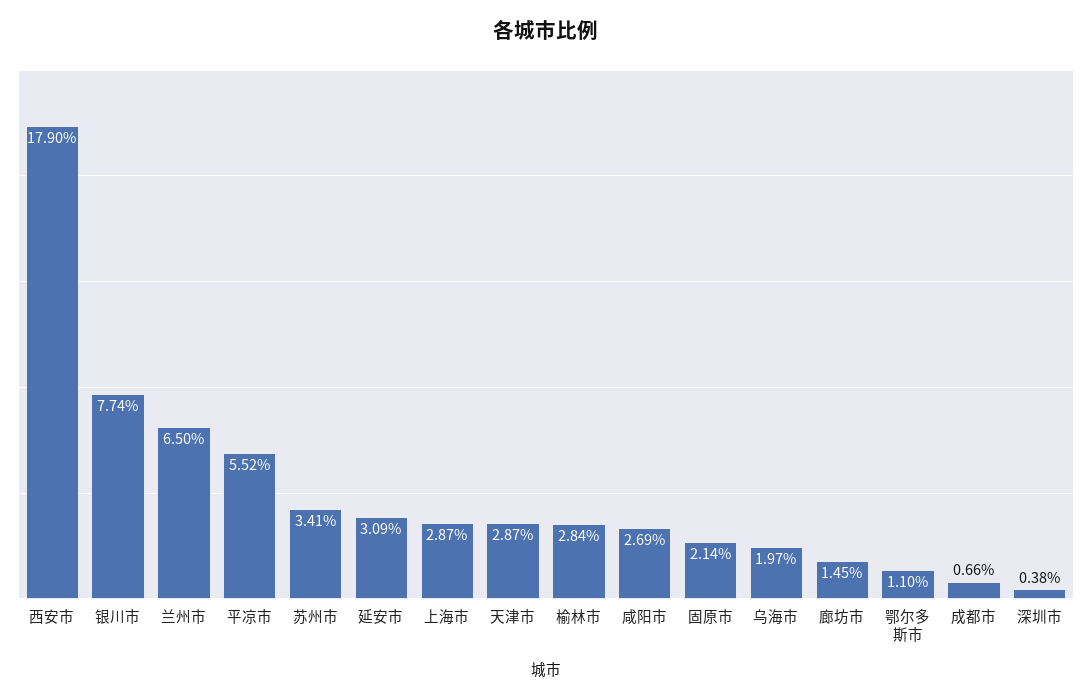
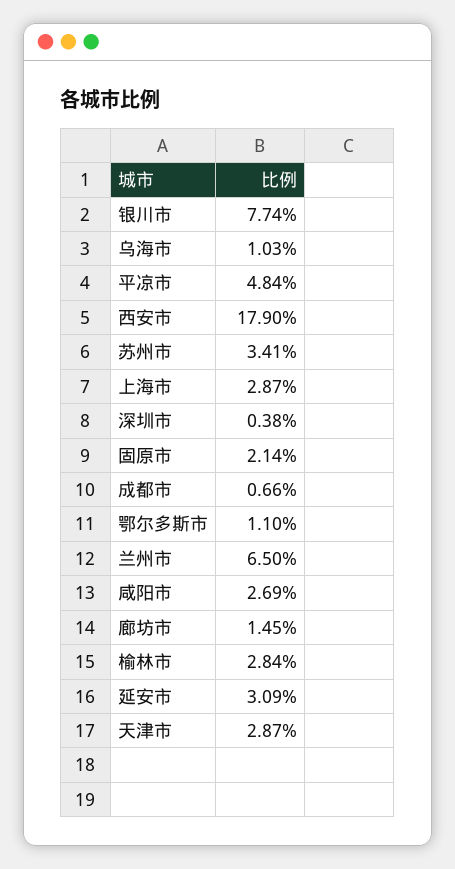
平凉市: 5.52 -> 4.84
乌海市: 1.97 -> 1.03

